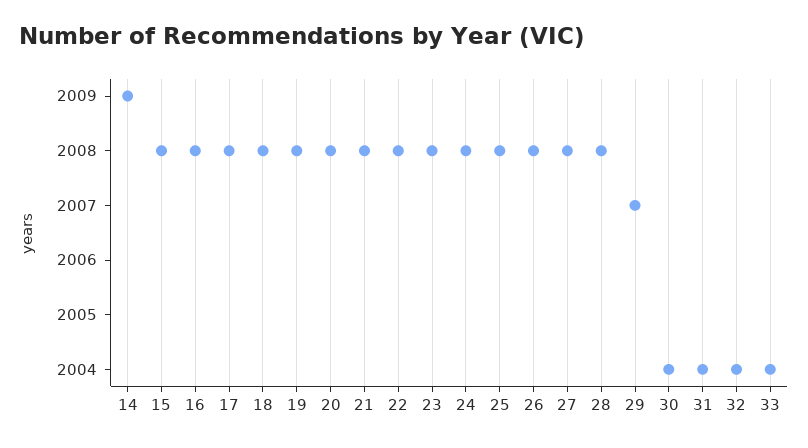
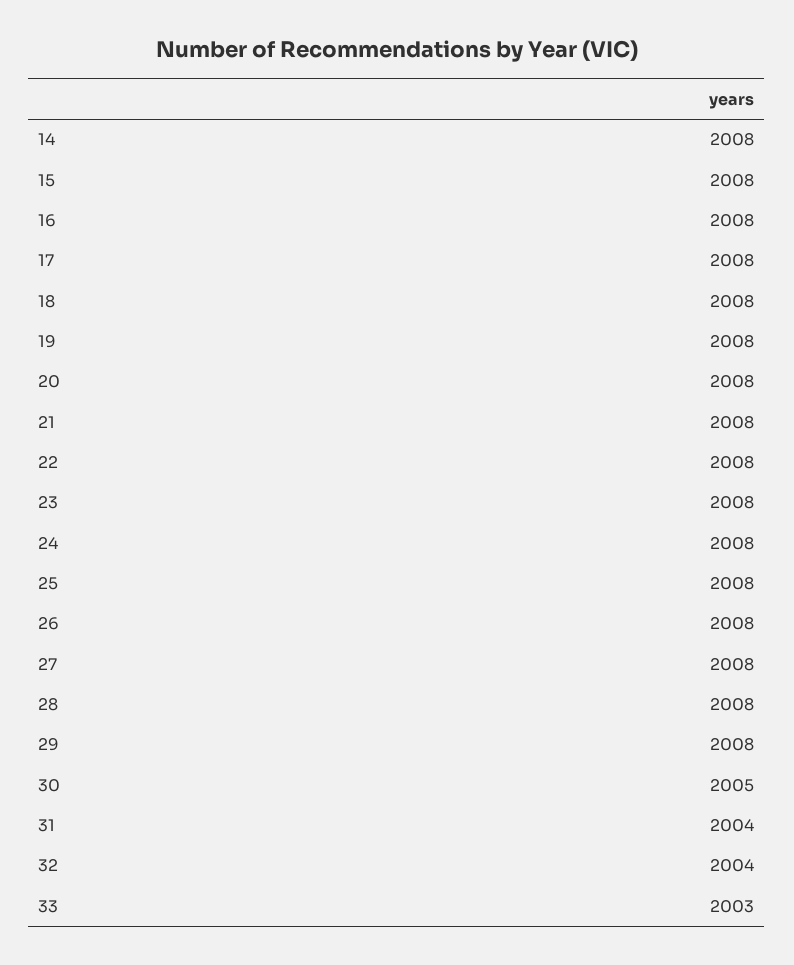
14: 2009 -> 2008
29: 2007 -> 2008
30: 2004 -> 2005
33: 2004 -> 2003

